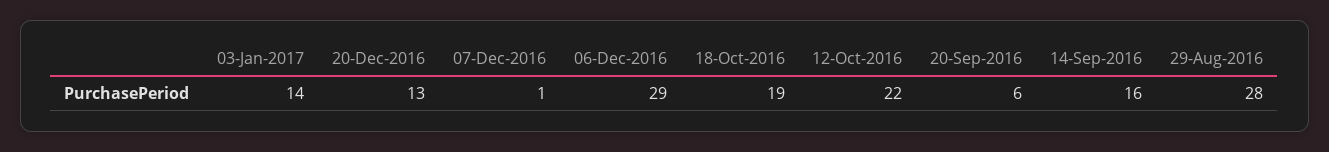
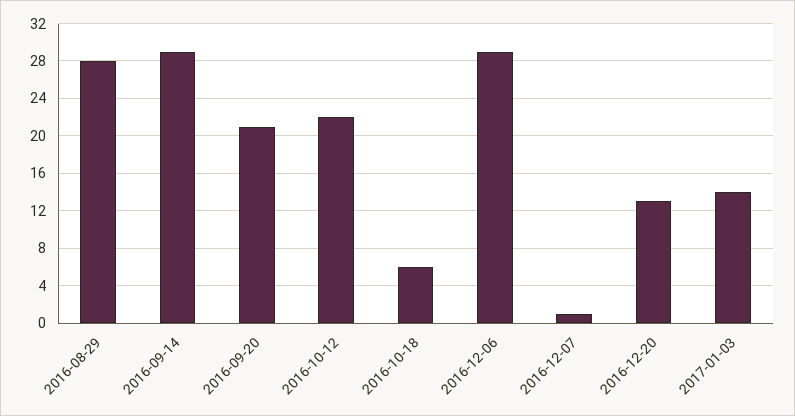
18-Oct-2016: 19 -> 6
20-Sep-2016: 6 -> 21
14-Sep-2016: 16 -> 29

